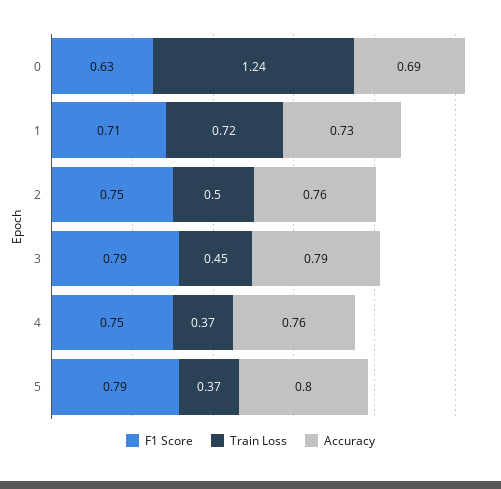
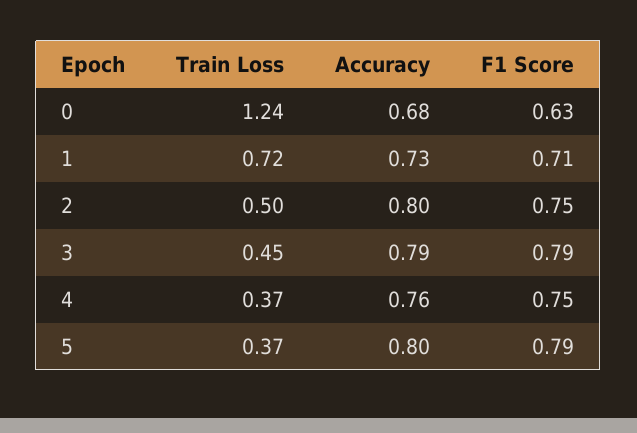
Accuracy, 0: 0.69 -> 0.68
Accuracy, 2: 0.76 -> 0.8

